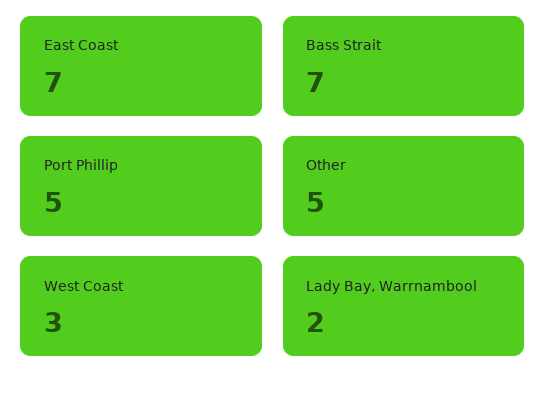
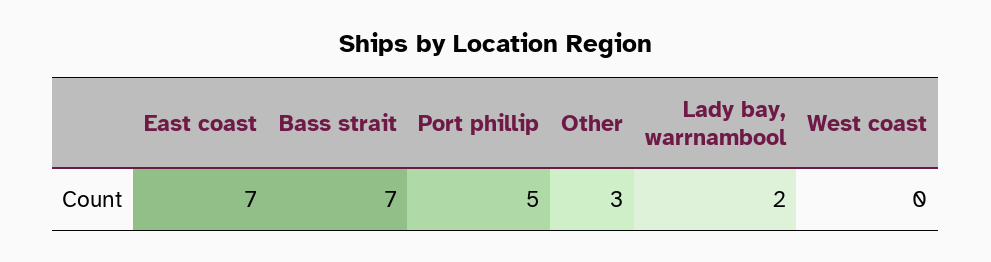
Other: 5 -> 3
West Coast: 3 -> 0

